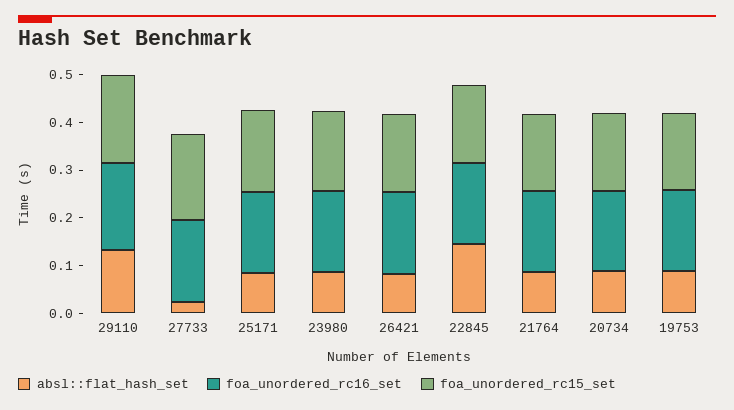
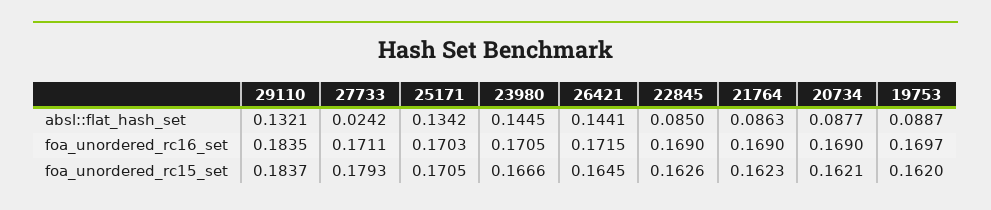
absl::flat_hash_set, 25171: 0.08 -> 0.1342
absl::flat_hash_set, 23980: 0.08 -> 0.1445
absl::flat_hash_set, 26421: 0.08 -> 0.1441
absl::flat_hash_set, 22845: 0.14 -> 0.085

